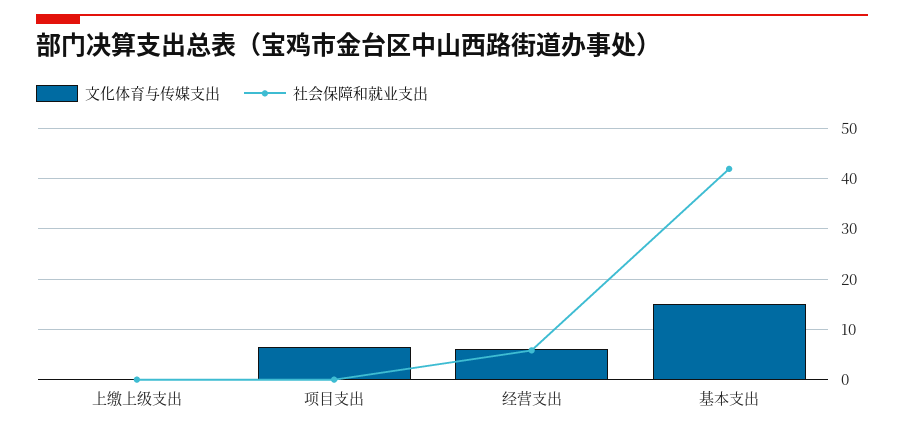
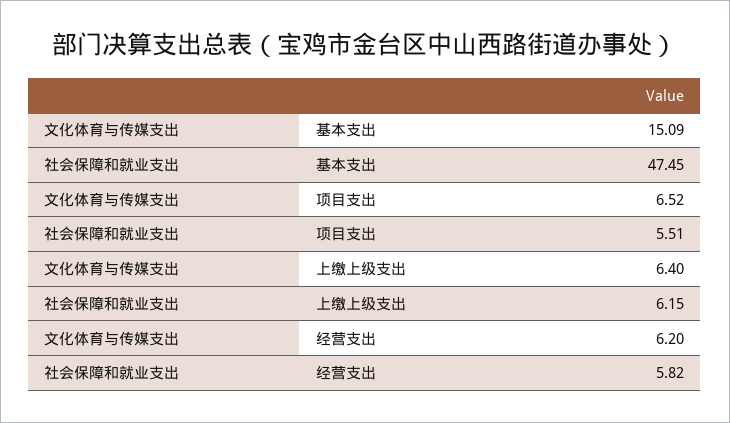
文化体育与传媒支出, 上缴上级支出: 0 -> 6.4
社会保障和就业支出, 上缴上级支出: 0 -> 6.15
社会保障和就业支出, 项目支出: 0 -> 5.51
社会保障和就业支出, 基本支出: 42 -> 47.45

